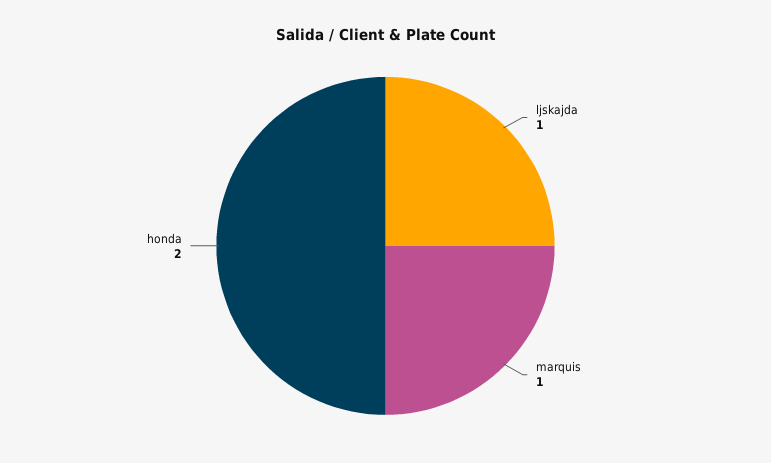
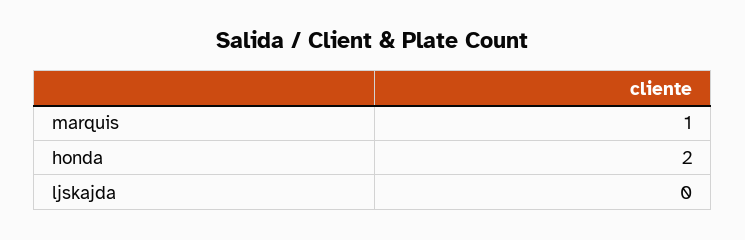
ljskajda: 1 -> 0

